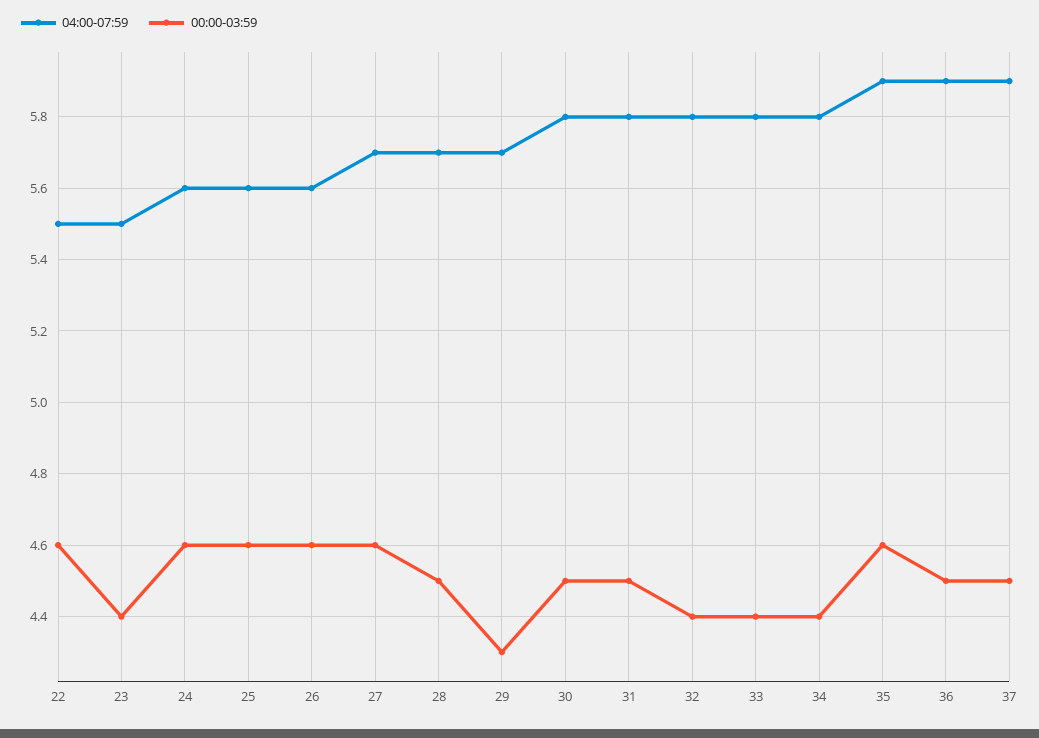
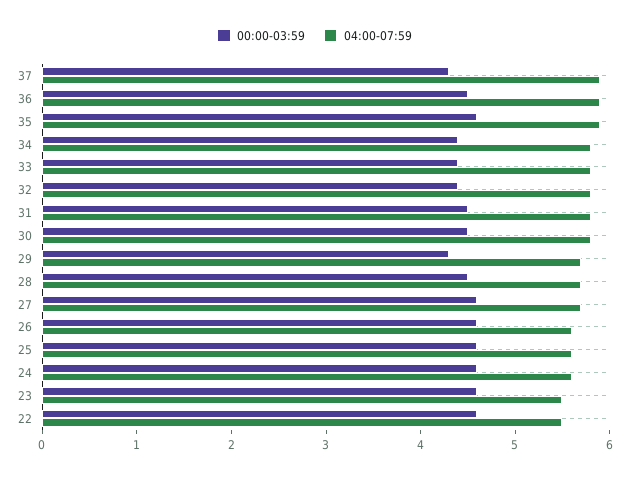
00:00-03:59, 23: 4.4 -> 4.6
00:00-03:59, 37: 4.5 -> 4.3

